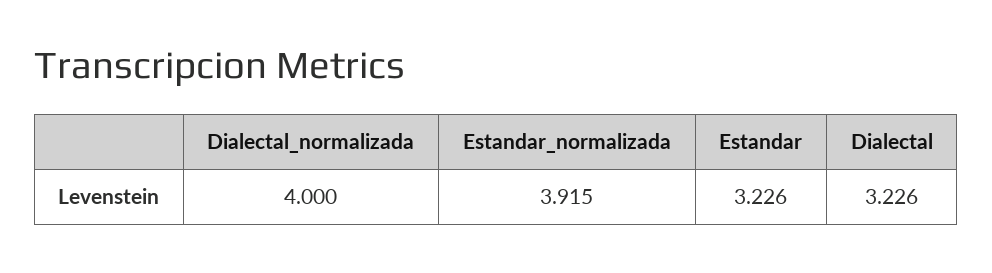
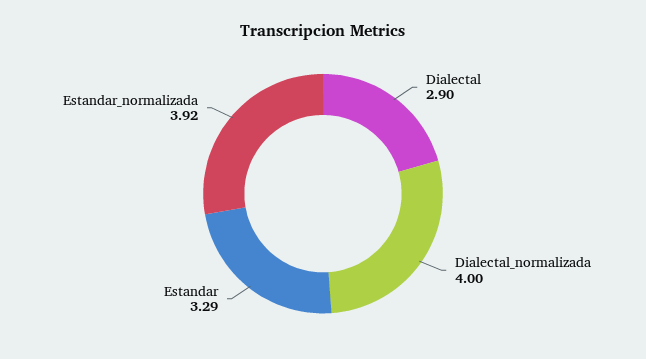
Estandar: 3.226 -> 3.29
Dialectal: 3.226 -> 2.9

